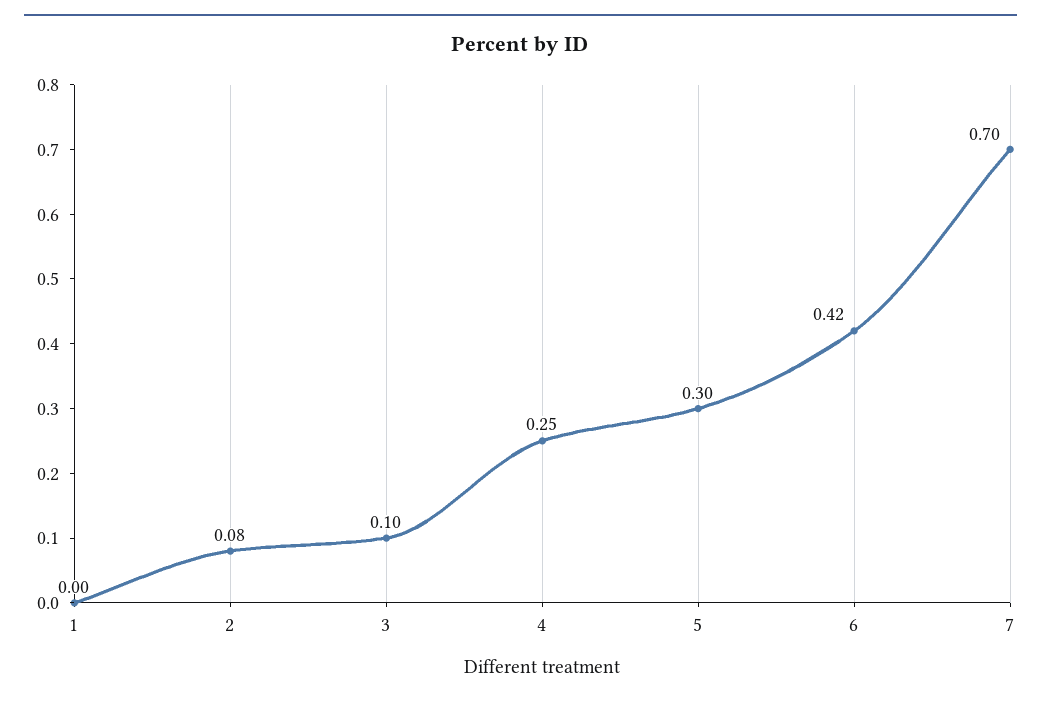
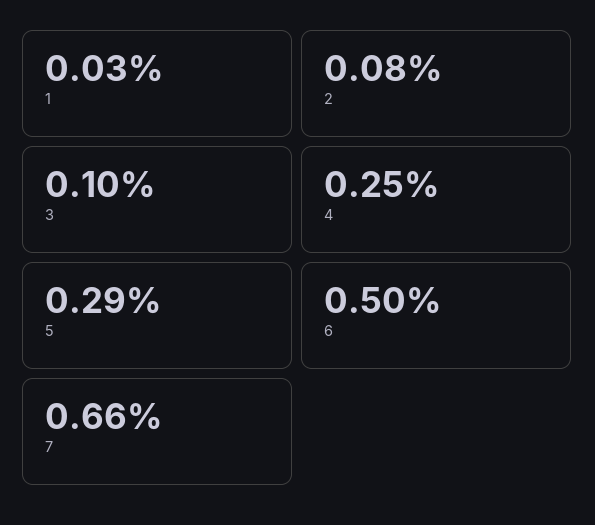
1: 0 -> 0.03
5: 0.3 -> 0.29
6: 0.42 -> 0.5
7: 0.7 -> 0.66

